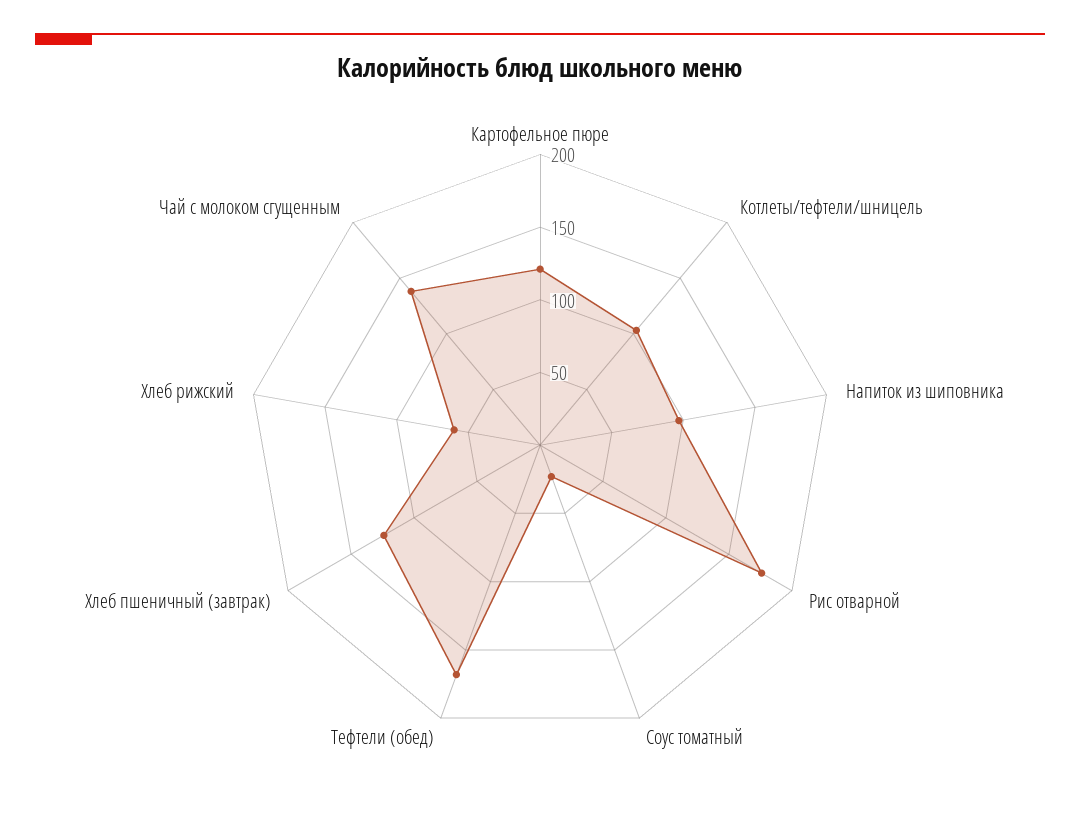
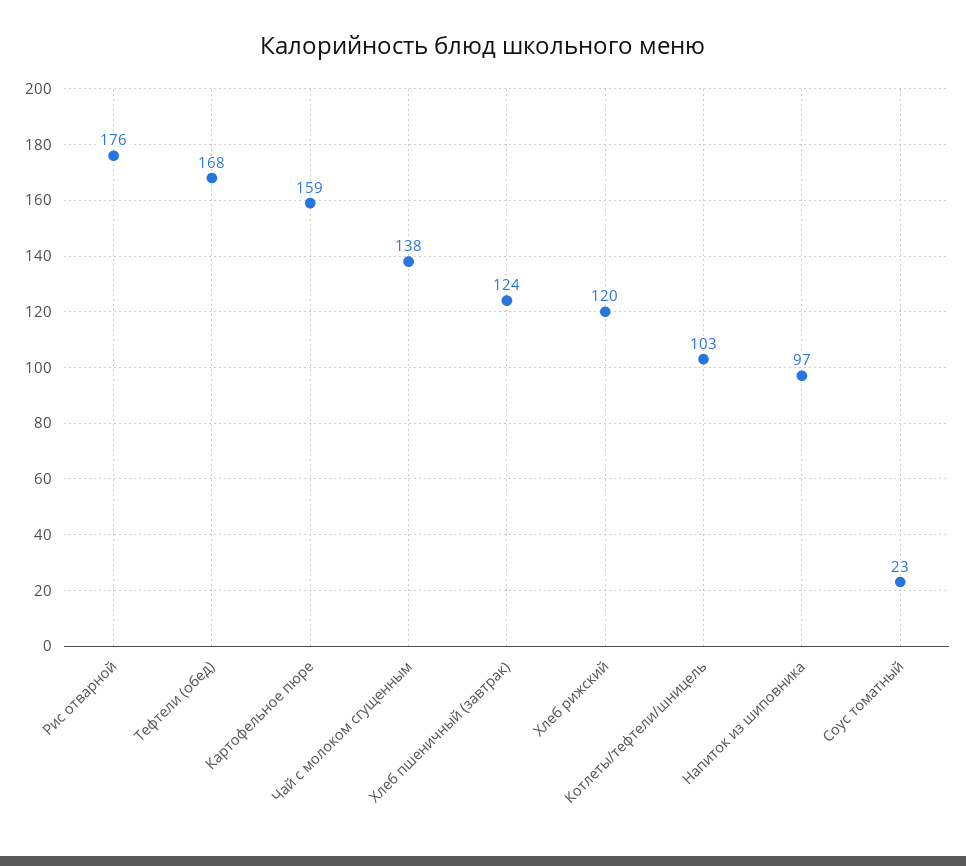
Картофельное пюре: 120 -> 159
Хлеб рижский: 60 -> 120

